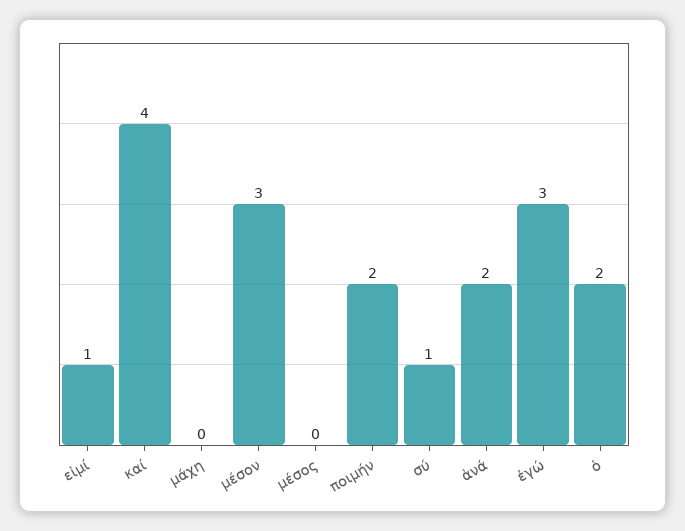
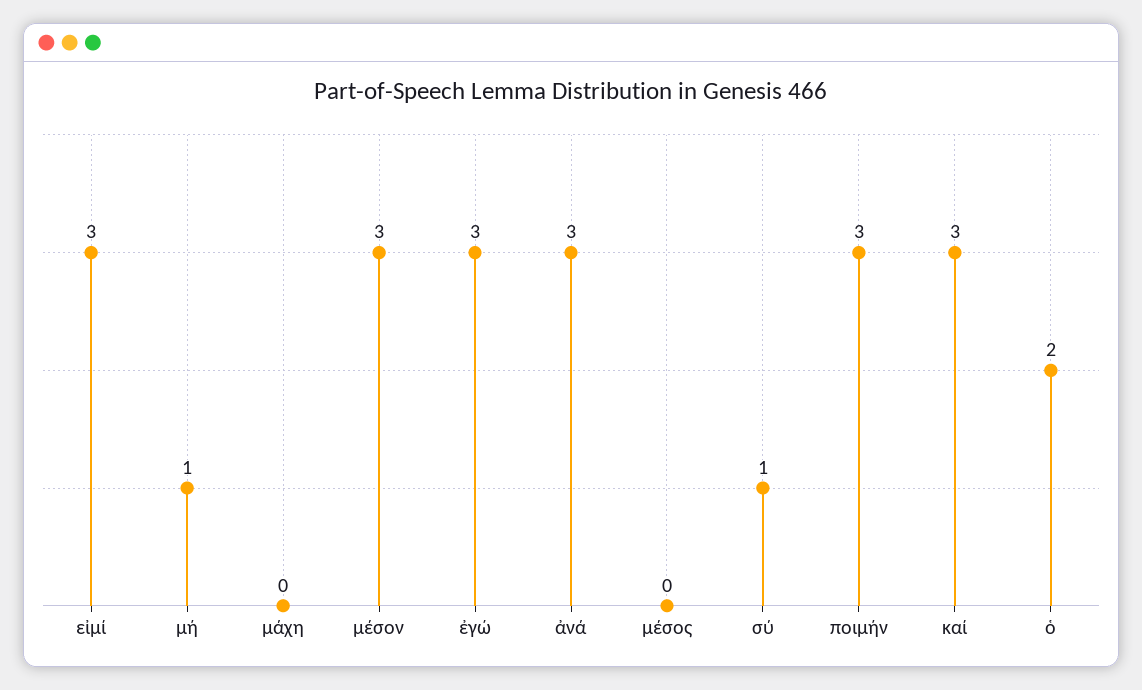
εἰμί: 1 -> 3
καί: 4 -> 3
ποιμήν: 2 -> 3
ἀνά: 2 -> 3
μή: none -> 1

